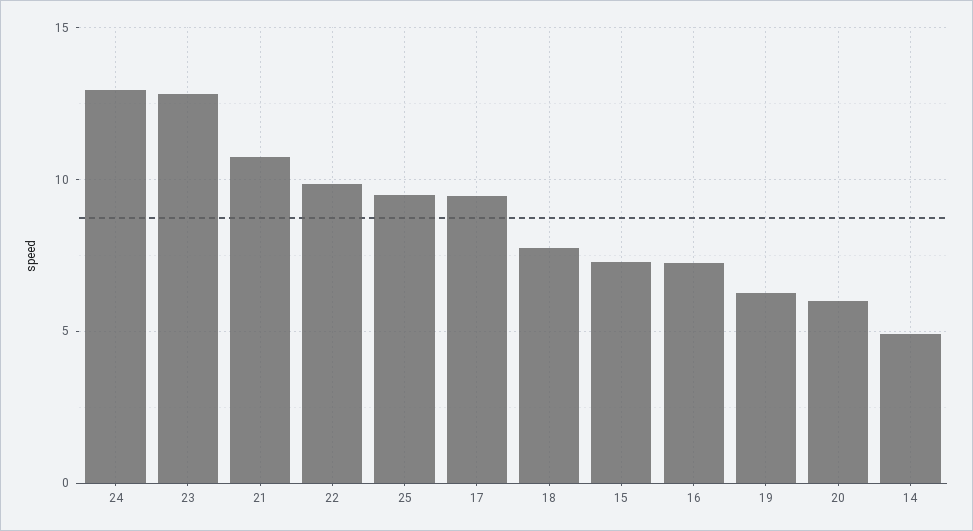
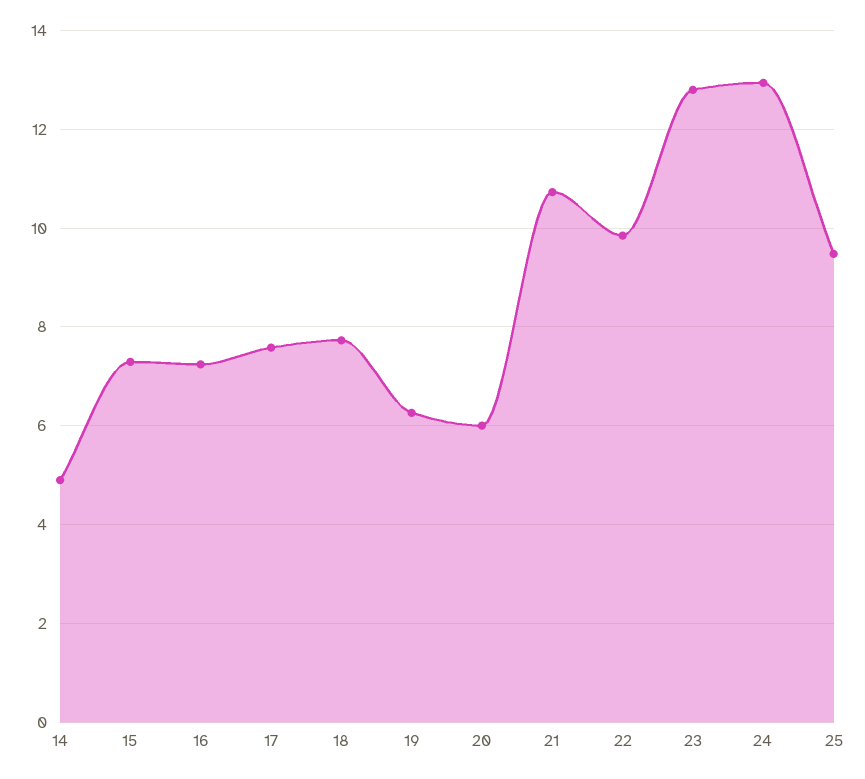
17: 9.5 -> 7.6

